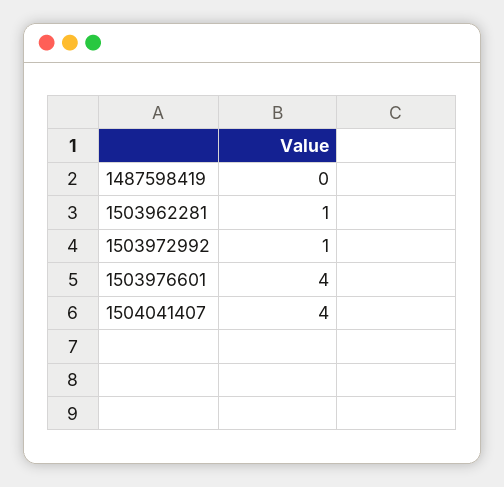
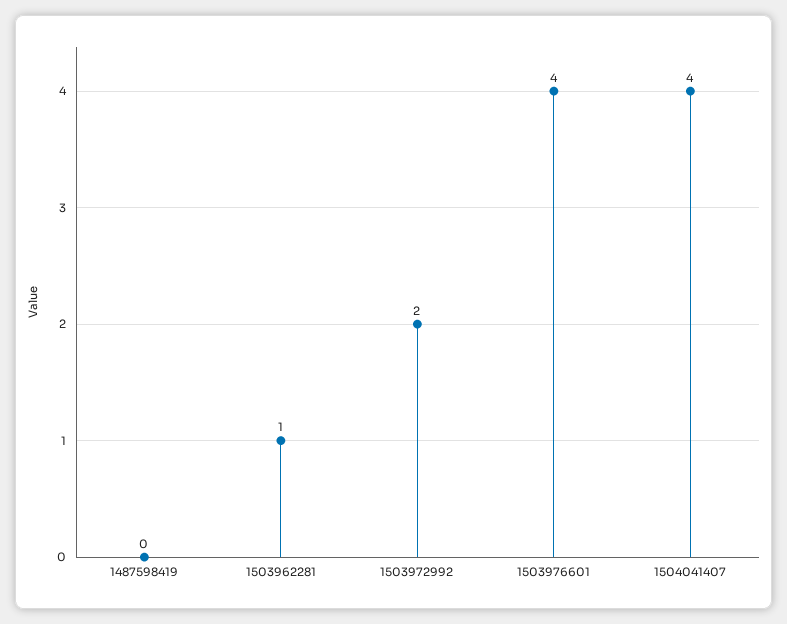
1503972992: 1 -> 2

